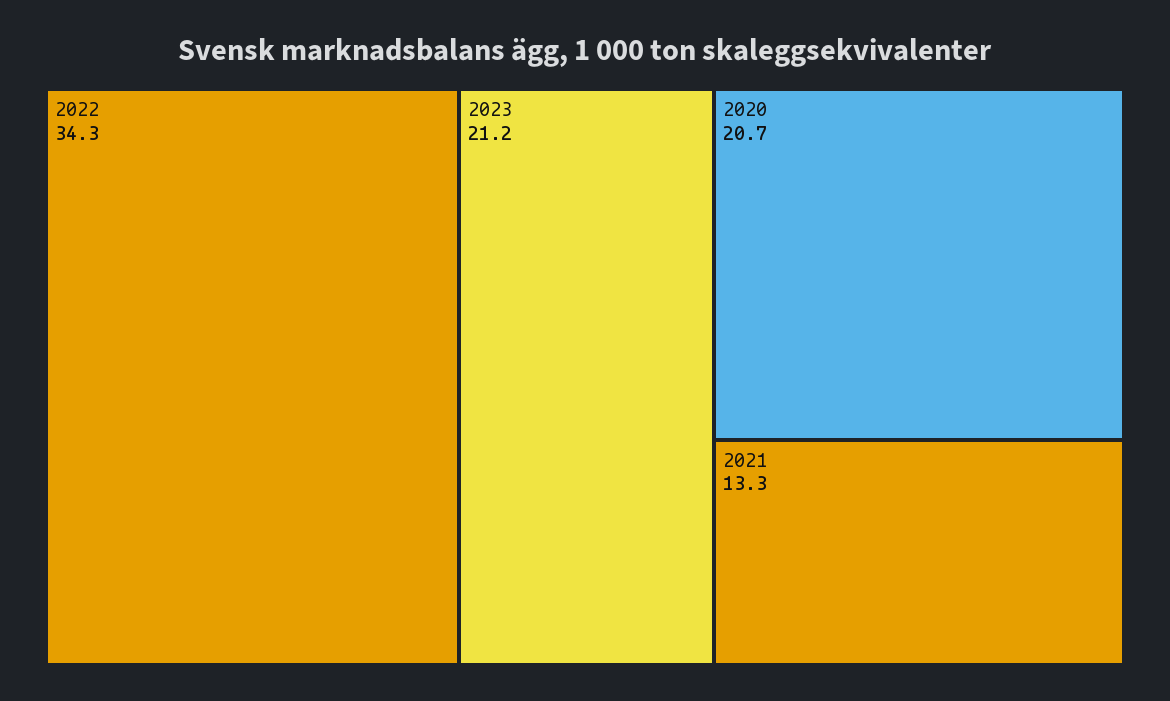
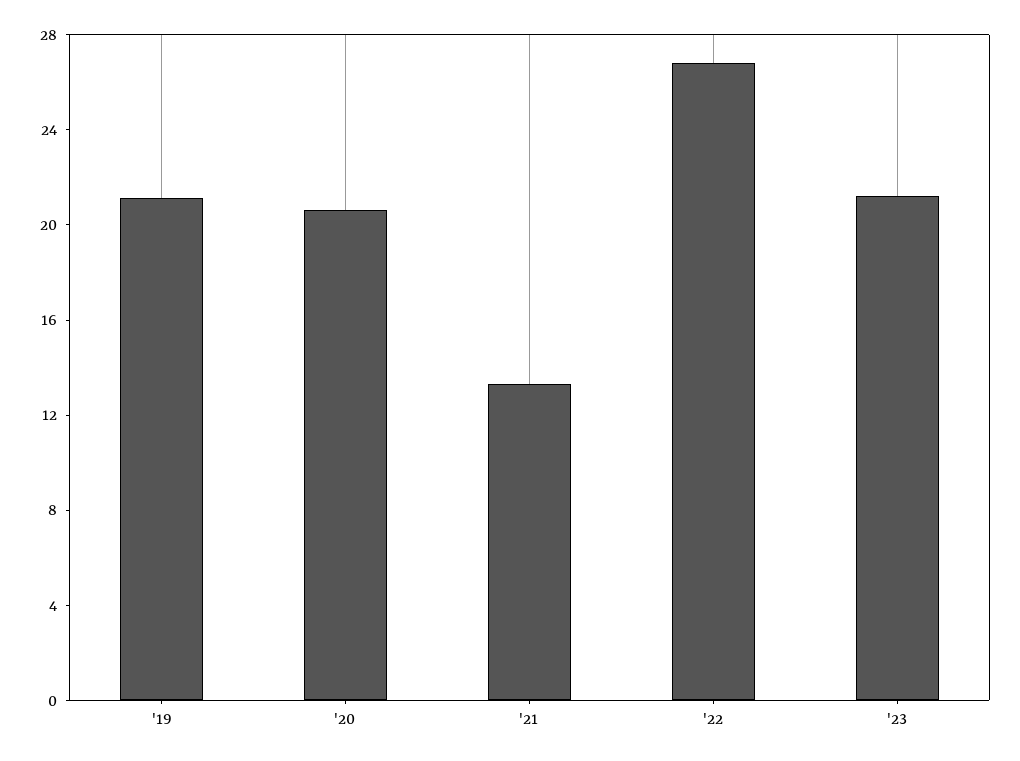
2022: 34.3 -> 27
'19: none -> 21

